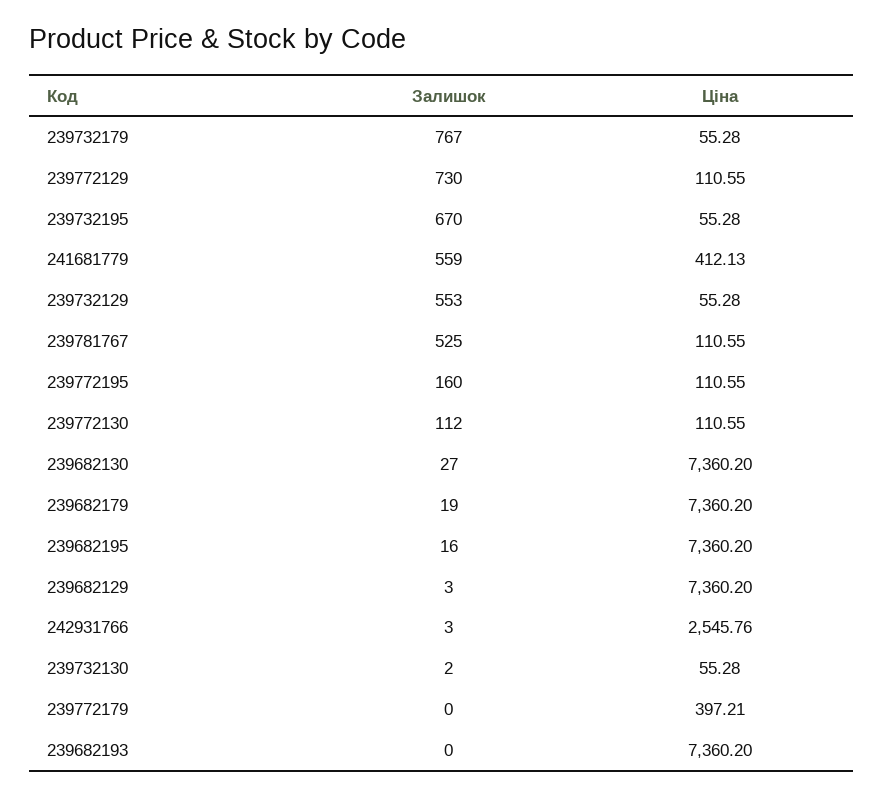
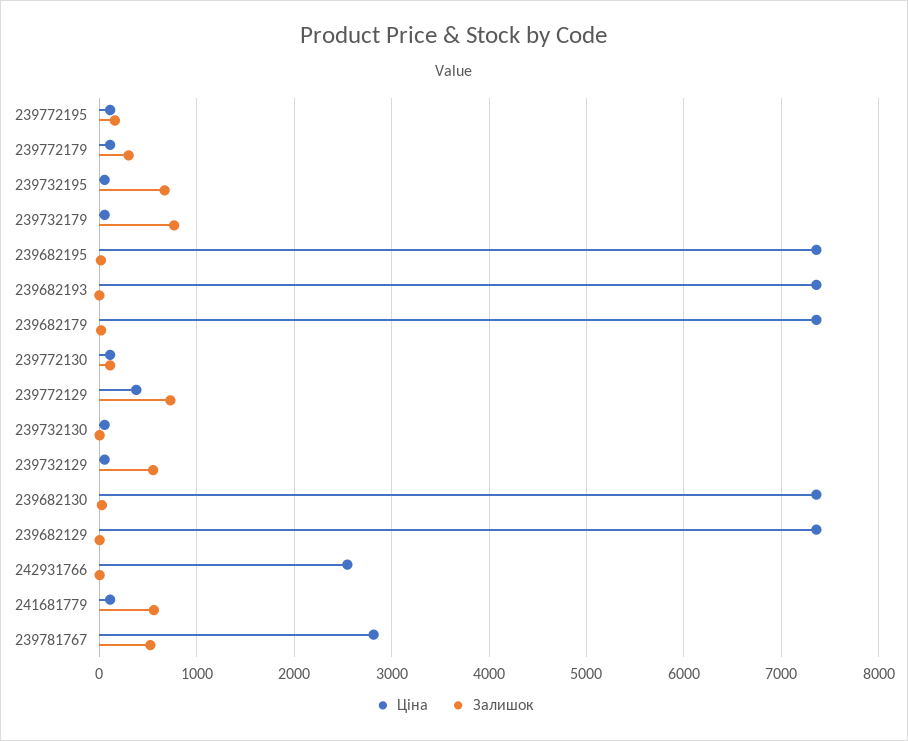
Ціна, 239772129: 110.55 -> 400
Ціна, 241681779: 412.13 -> 100
Ціна, 239781767: 110.55 -> 2800
Залишок, 239772179: 0 -> 300
Ціна, 239772179: 397.21 -> 100

